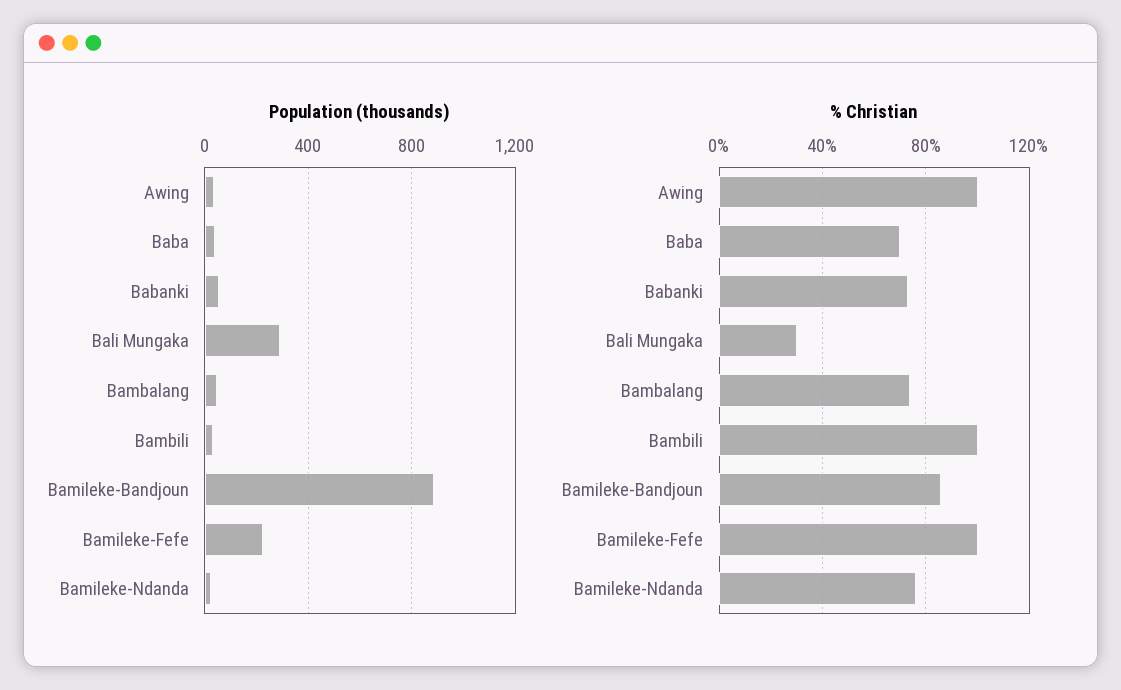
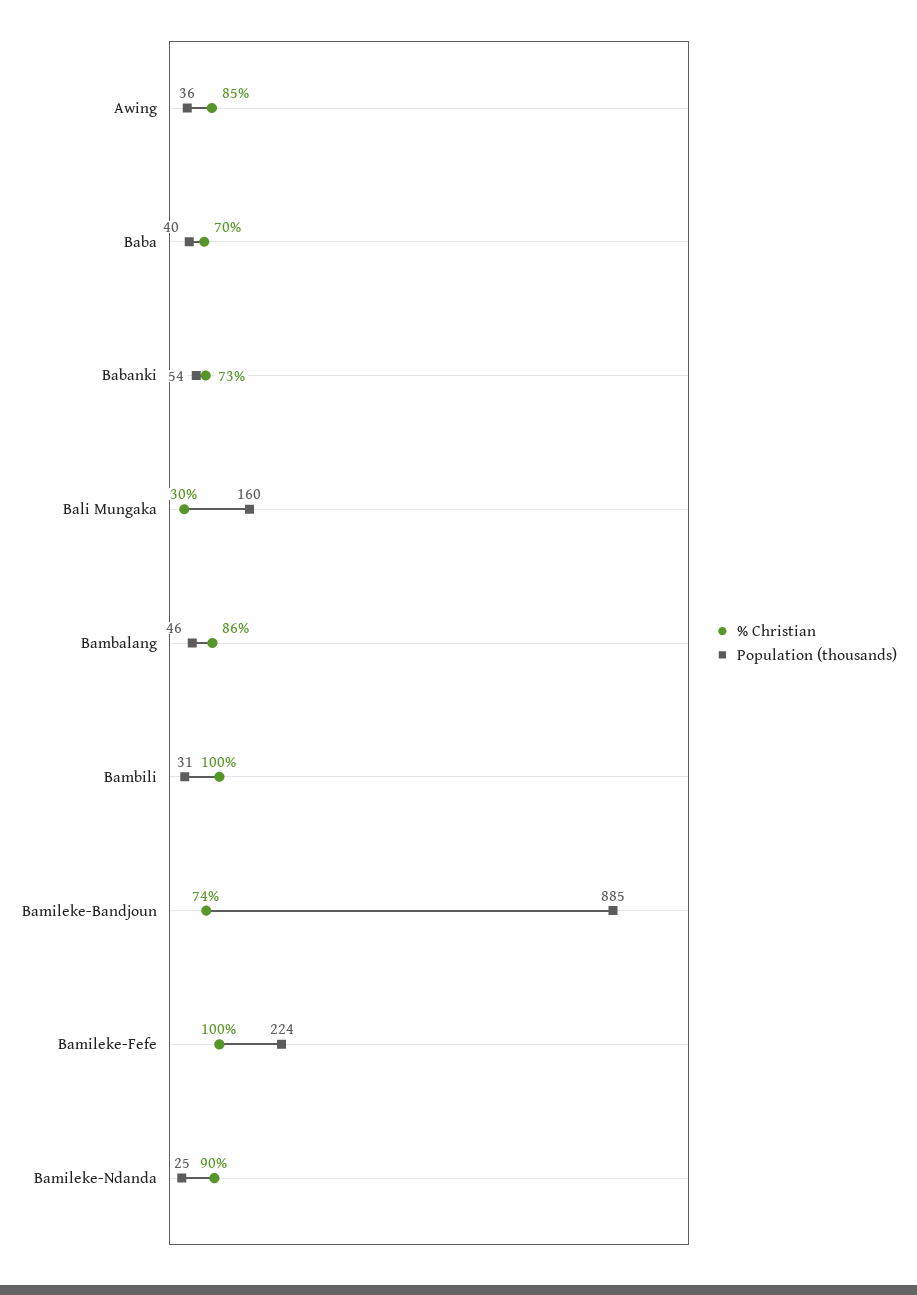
Population (thousands), Bali Mungaka: 300 -> 160
% Christian, Awing: 100 -> 85
% Christian, Bambalang: 75 -> 86
% Christian, Bamileke-Bandjoun: 85 -> 74
% Christian, Bamileke-Ndanda: 75 -> 90

